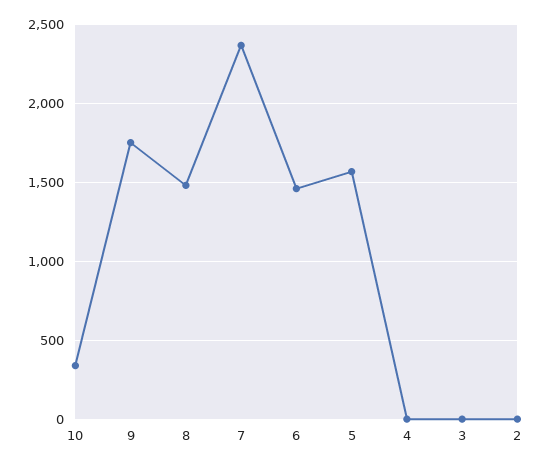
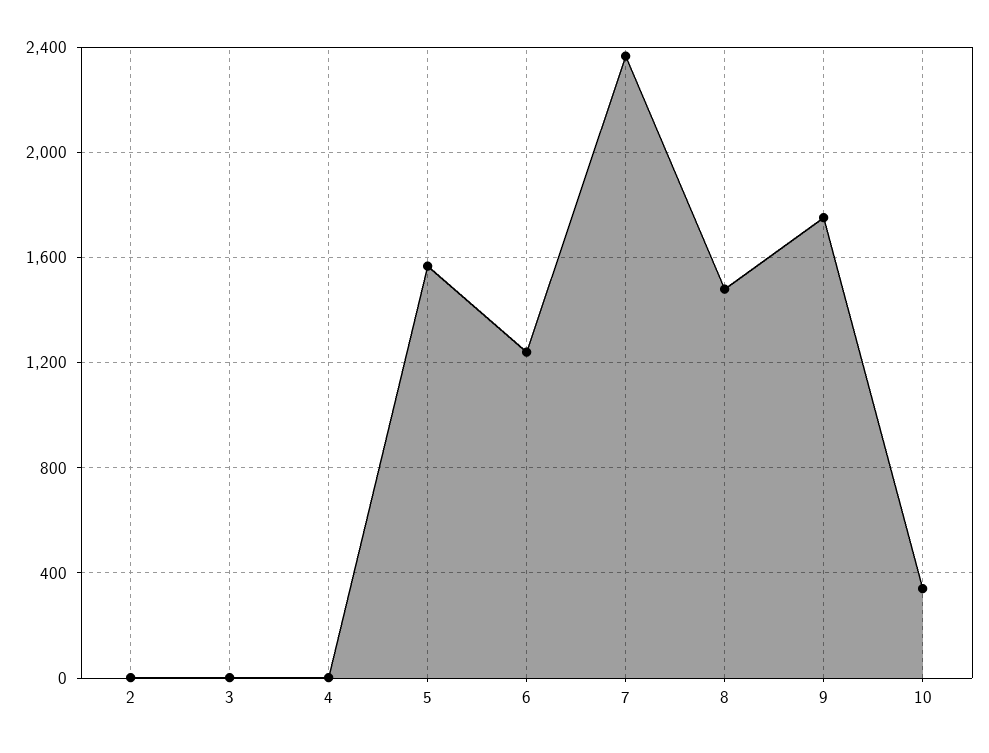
6: 1450 -> 1250

